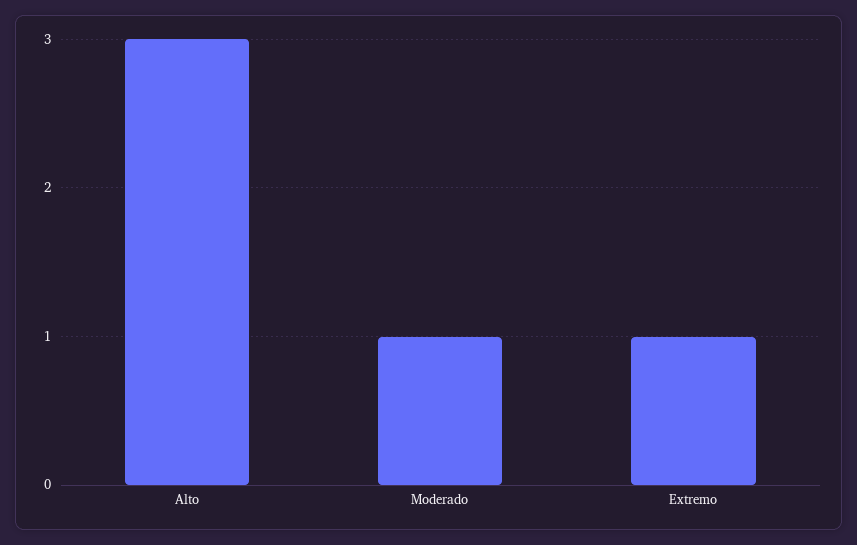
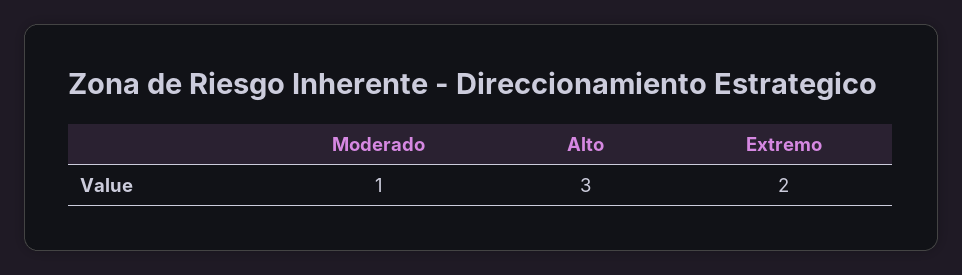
Extremo: 1 -> 2

